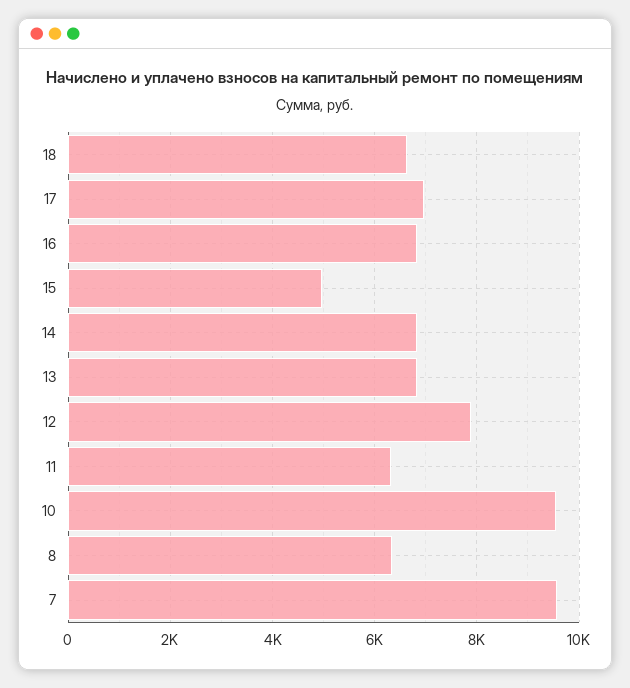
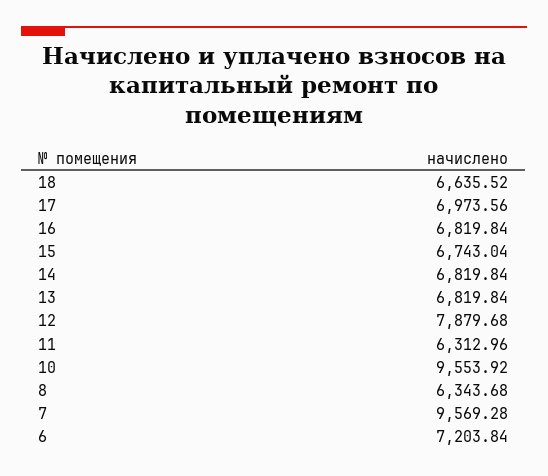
15: 5000 -> 6743.04
6: none -> 7203.84

